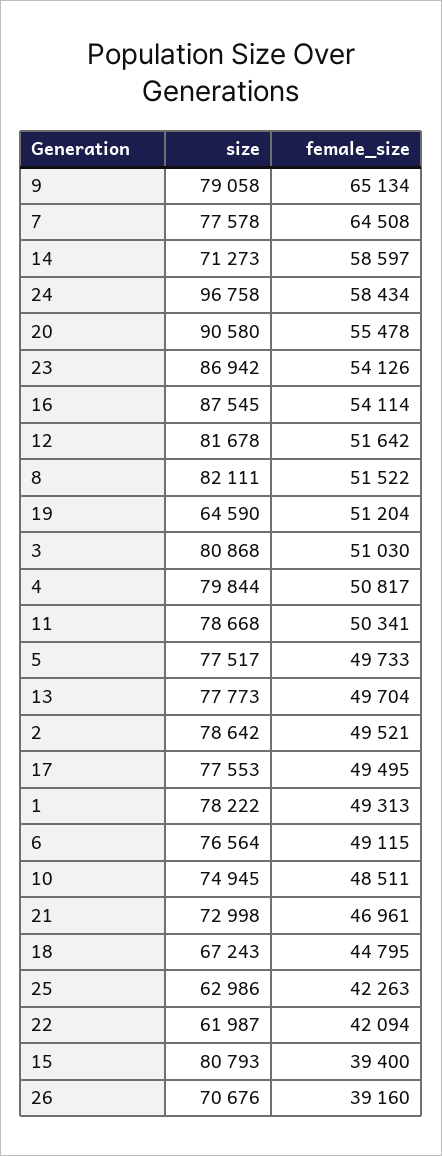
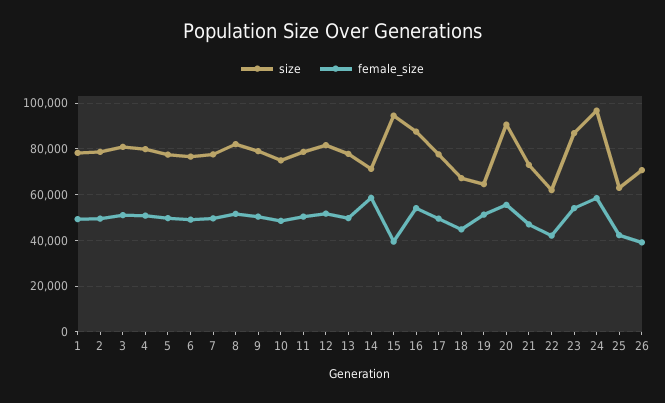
female_size, 9: 65134 -> 50000
female_size, 7: 64508 -> 50000
size, 15: 80793 -> 95000

